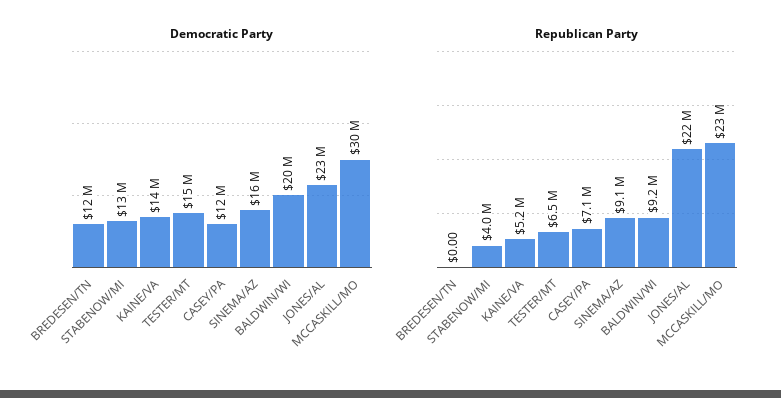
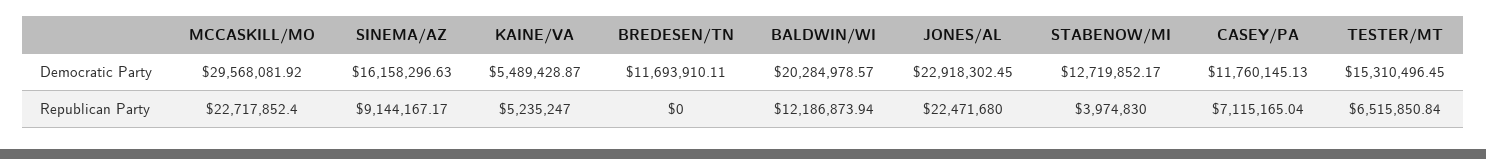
Democratic Party, KAINE/VA: 14000000 -> 5489428.87
Republican Party, BALDWIN/WI: 9200000 -> 12186873.94

